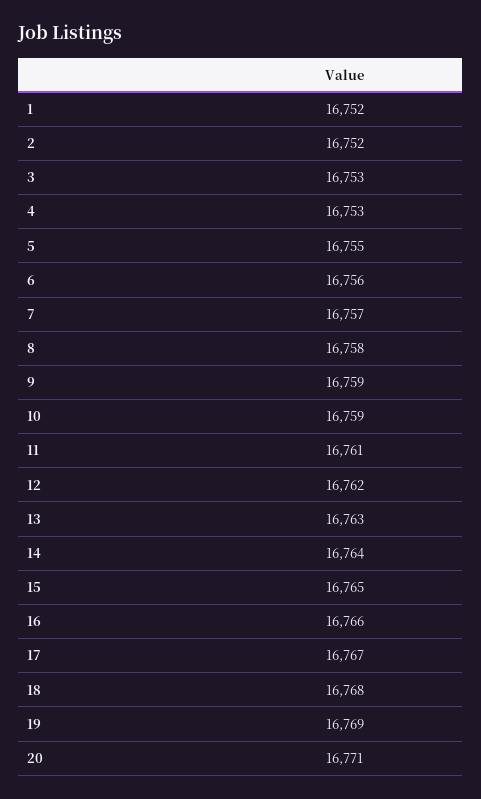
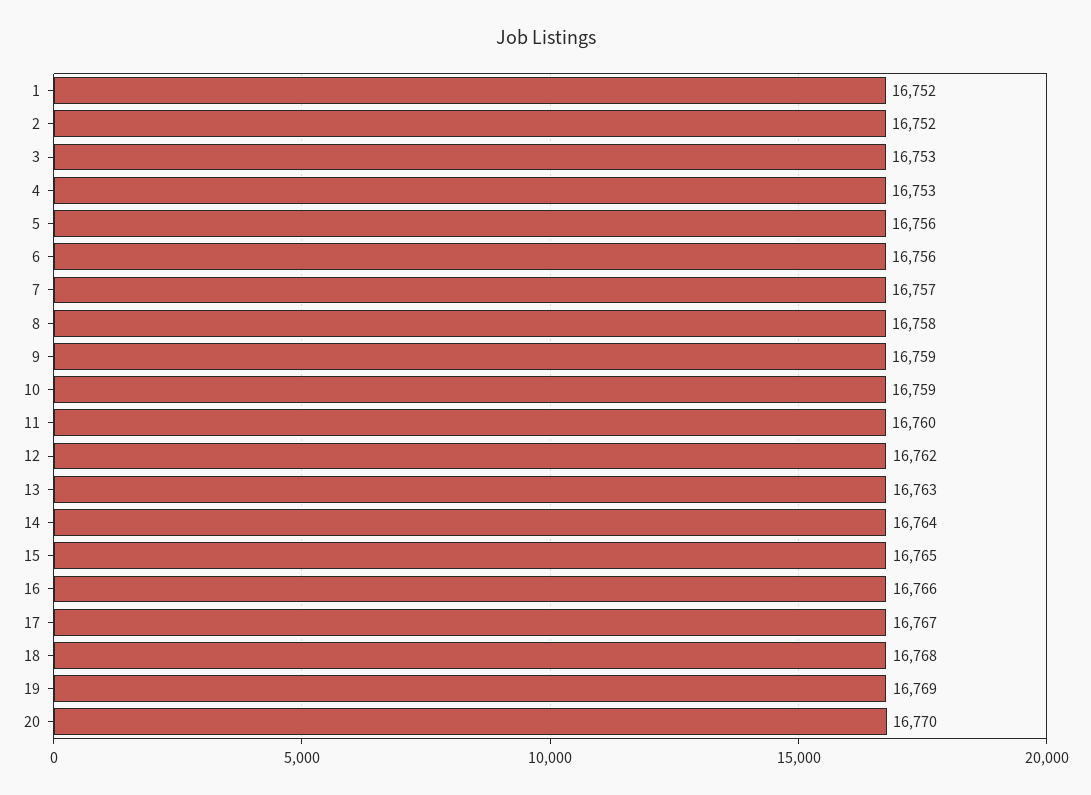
5: 16755 -> 16756
11: 16761 -> 16760
20: 16771 -> 16770

